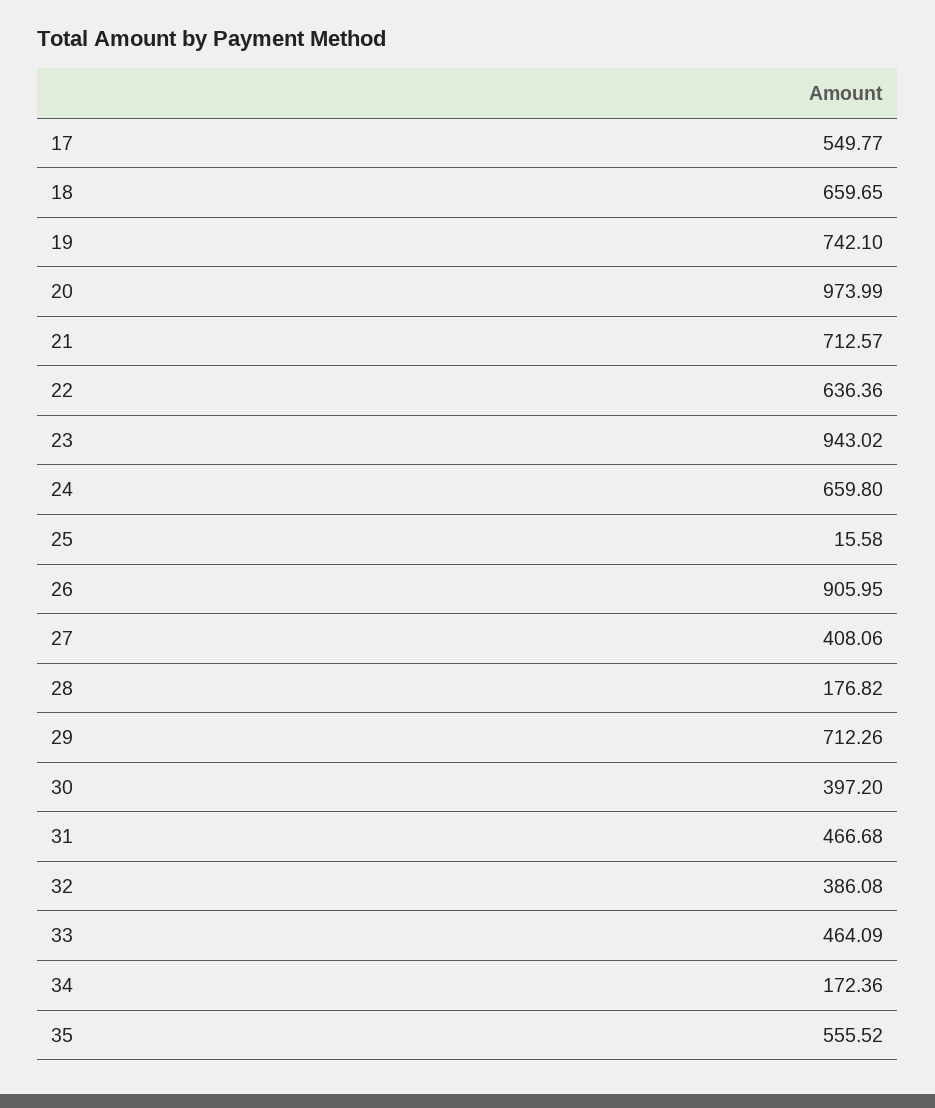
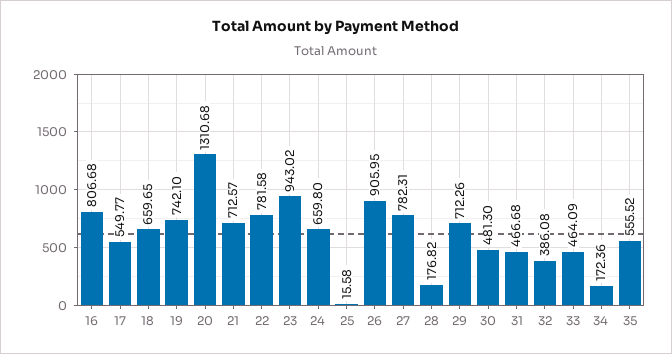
20: 973.99 -> 1310.68
22: 636.36 -> 781.58
27: 408.06 -> 782.31
30: 397.2 -> 481.3
16: none -> 806.68

